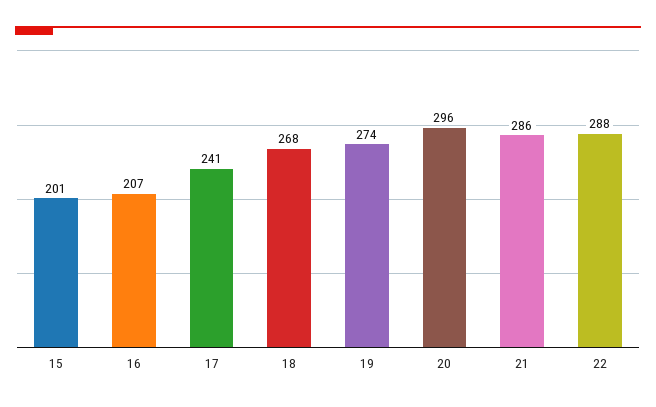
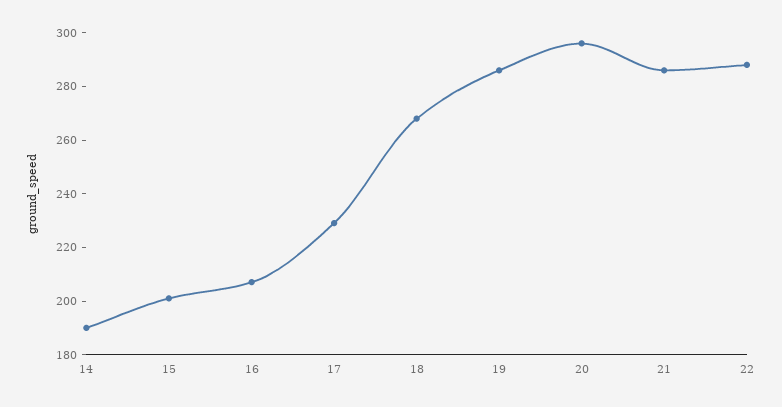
17: 241 -> 230
19: 274 -> 285
14: none -> 190

